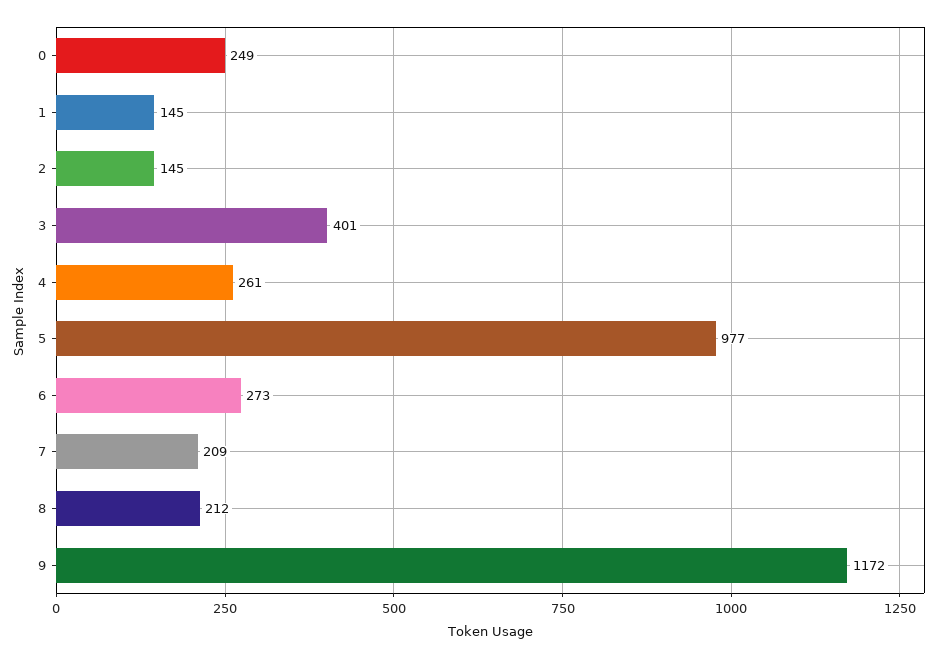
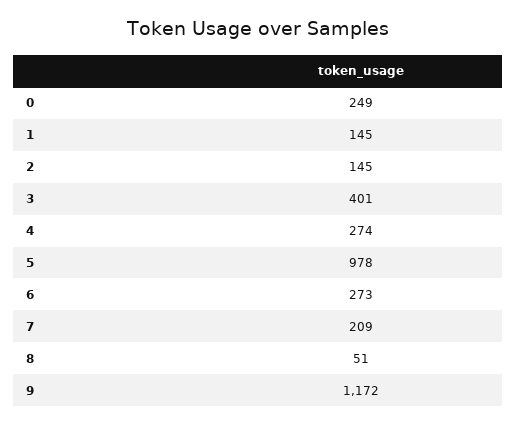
4: 261 -> 274
5: 977 -> 978
8: 212 -> 51

